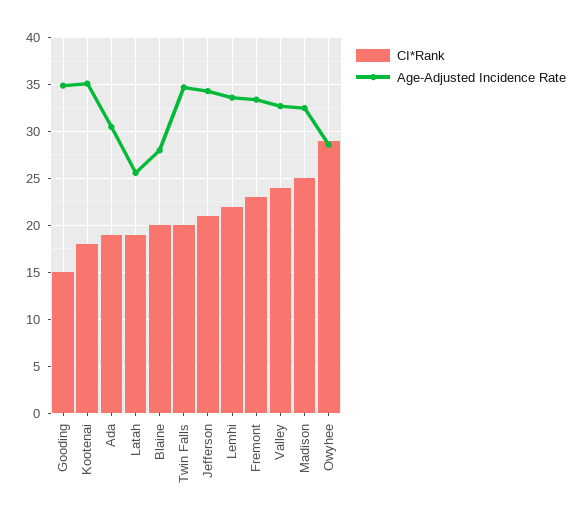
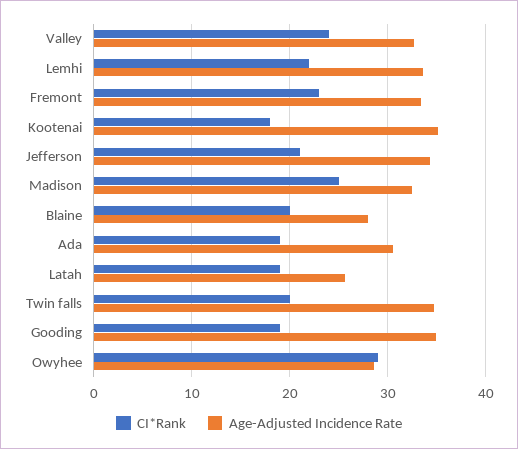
CI*Rank, Gooding: 15 -> 19

